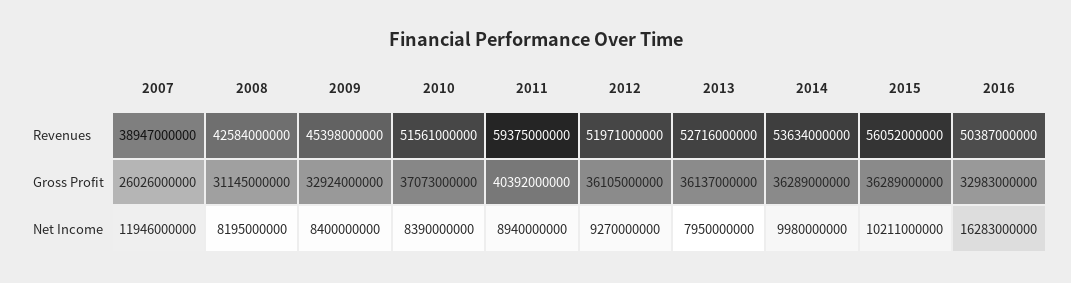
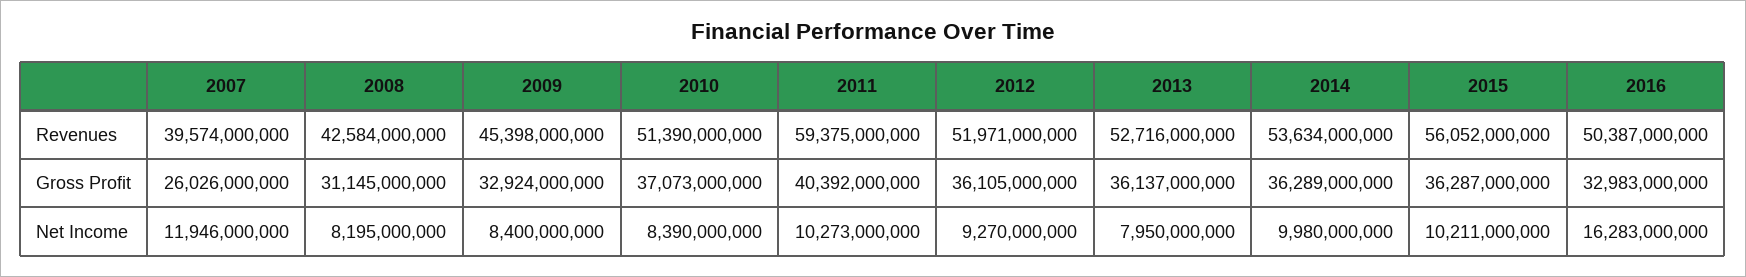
2007, Revenues: 38947000000 -> 39574000000
2010, Revenues: 51561000000 -> 51390000000
2015, Gross Profit: 36289000000 -> 36287000000
2011, Net Income: 8940000000 -> 10273000000

